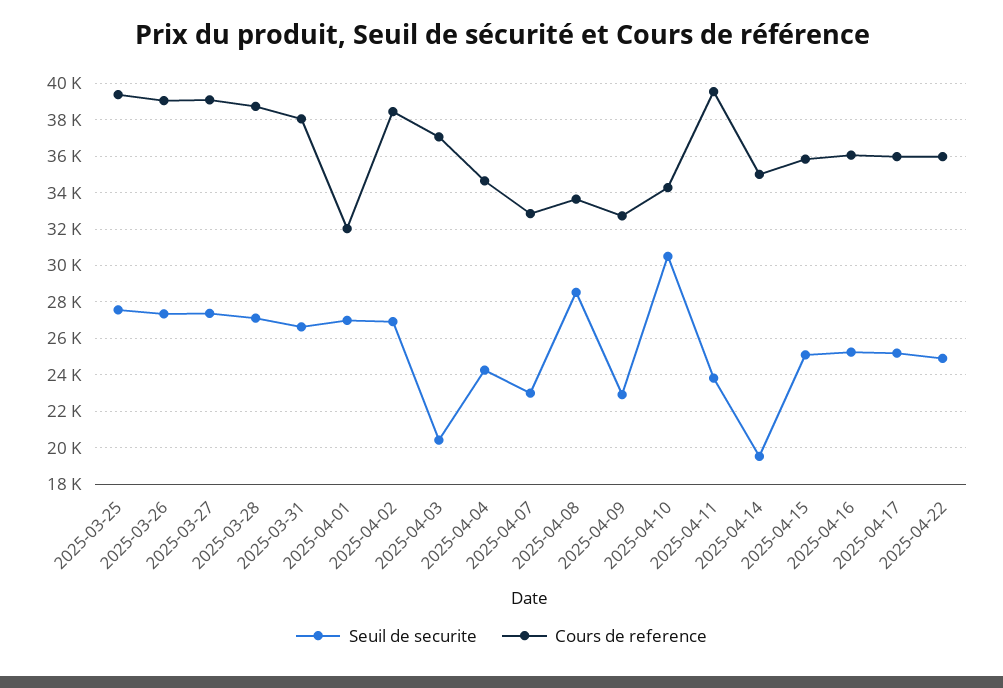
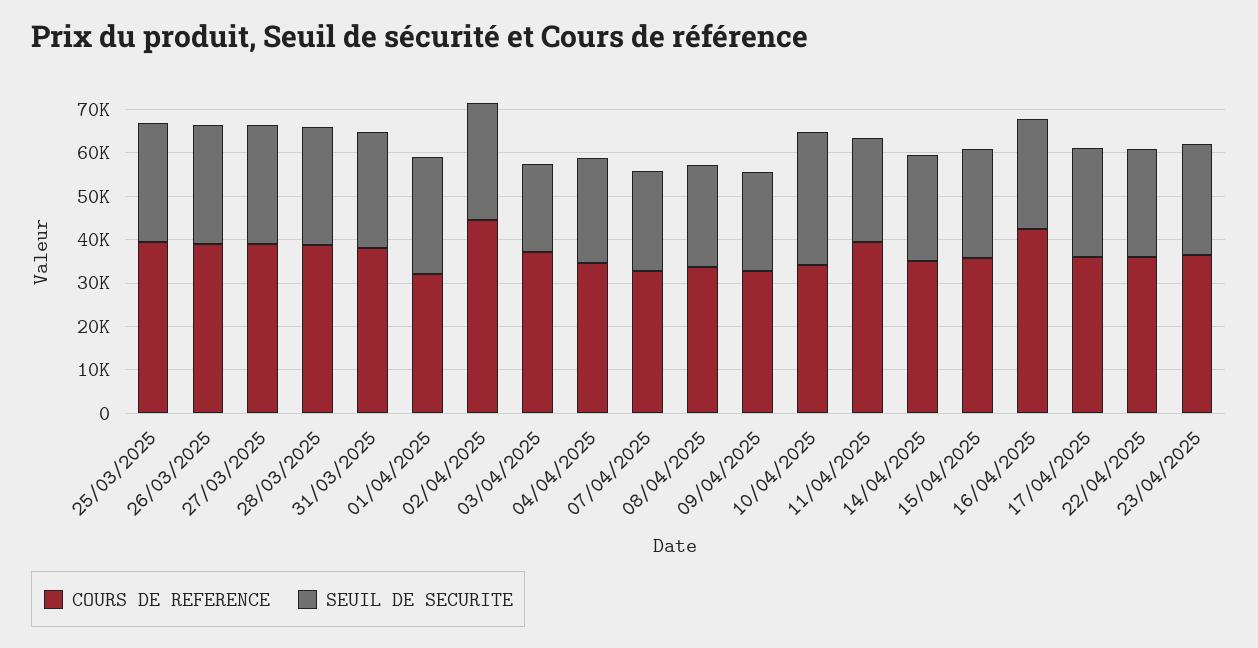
Cours de reference, 2025-04-02: 38500 -> 44000
Seuil de securite, 2025-04-08: 28500 -> 24000
Seuil de securite, 2025-04-14: 19500 -> 24000
Cours de reference, 2025-04-16: 36000 -> 42000
Cours de reference, 23/04/2025: none -> 36000
Seuil de securite, 23/04/2025: none -> 26000

